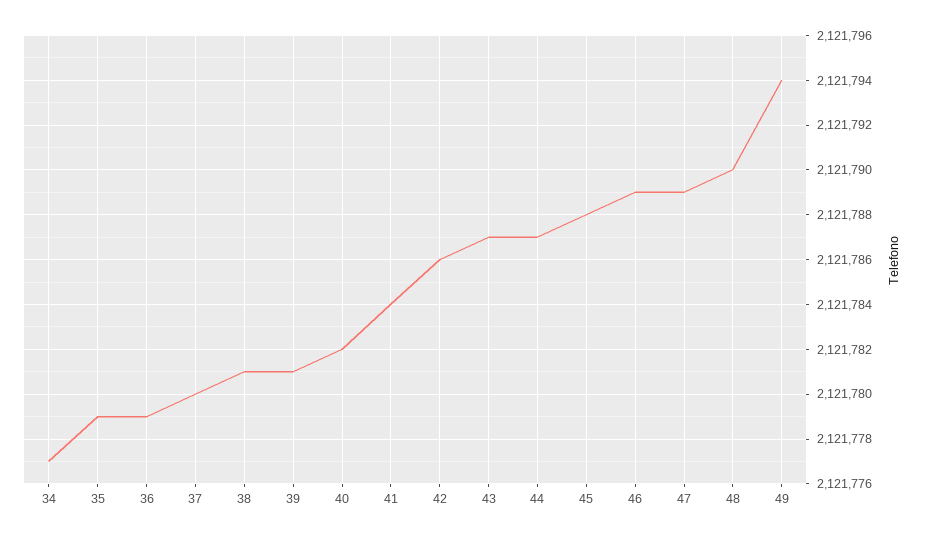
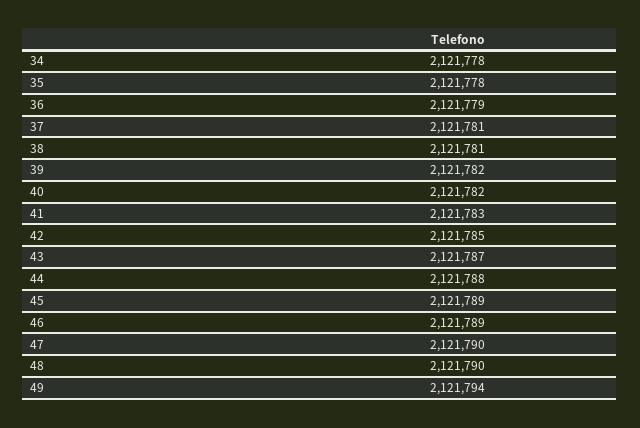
34: 2121777 -> 2121778
35: 2121779 -> 2121778
37: 2121780 -> 2121781
39: 2121781 -> 2121782
41: 2121784 -> 2121783
42: 2121786 -> 2121785
44: 2121787 -> 2121788
45: 2121788 -> 2121789
47: 2121789 -> 2121790

